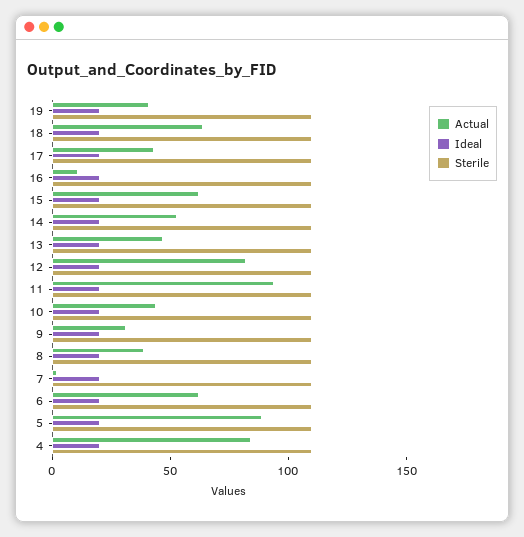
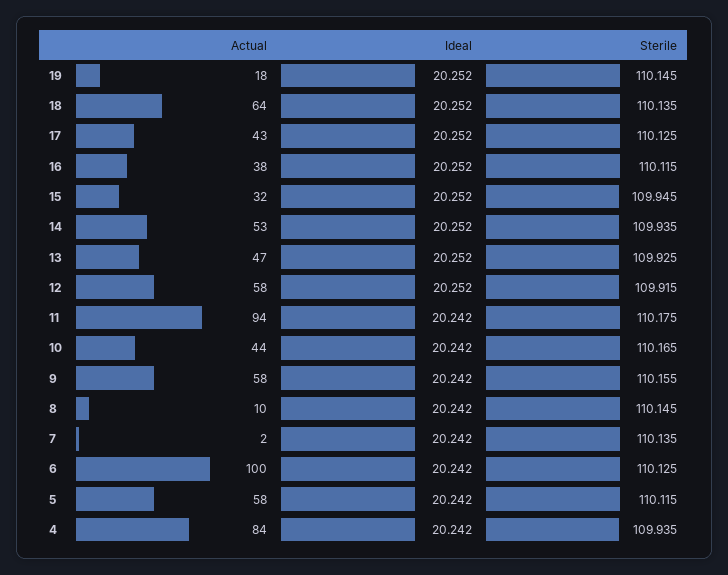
Actual, 19: 40 -> 18
Actual, 16: 10 -> 38
Actual, 15: 60 -> 32
Actual, 12: 80 -> 58
Actual, 9: 30 -> 58
Actual, 8: 40 -> 10
Actual, 6: 60 -> 100
Actual, 5: 90 -> 58

